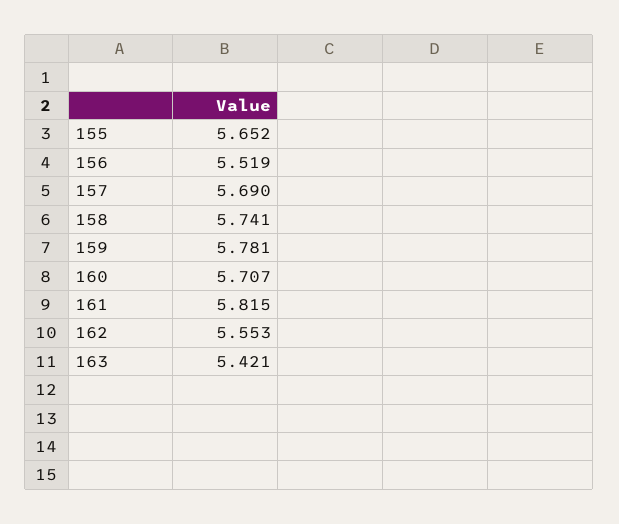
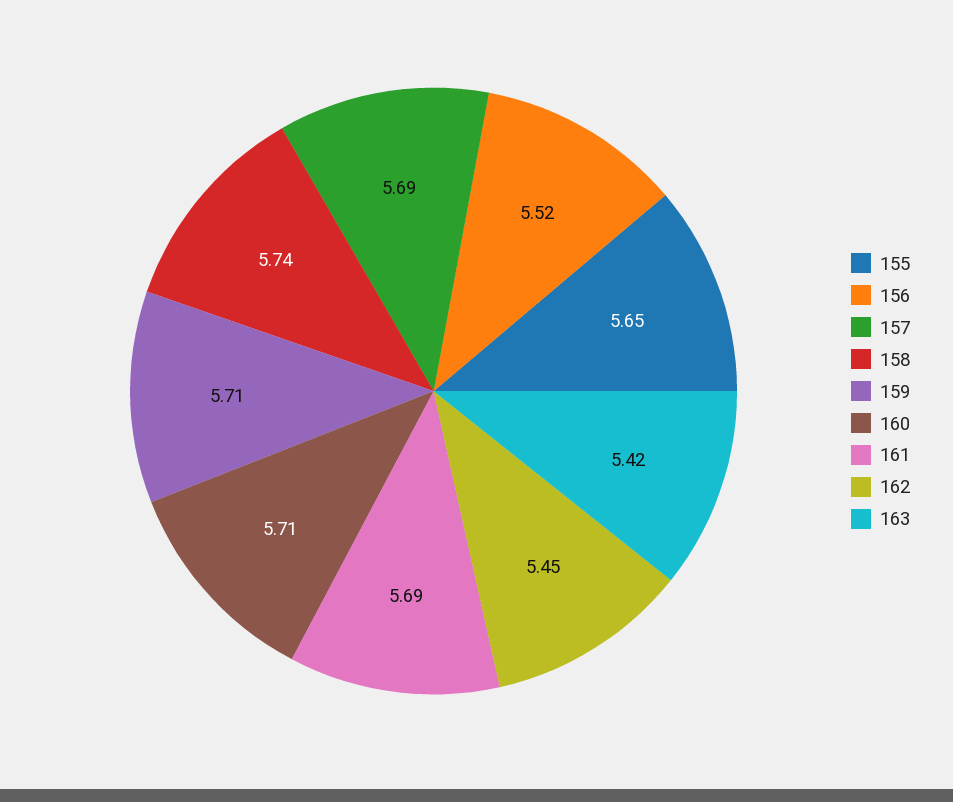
159: 5.781 -> 5.71
161: 5.815 -> 5.69
162: 5.553 -> 5.45

